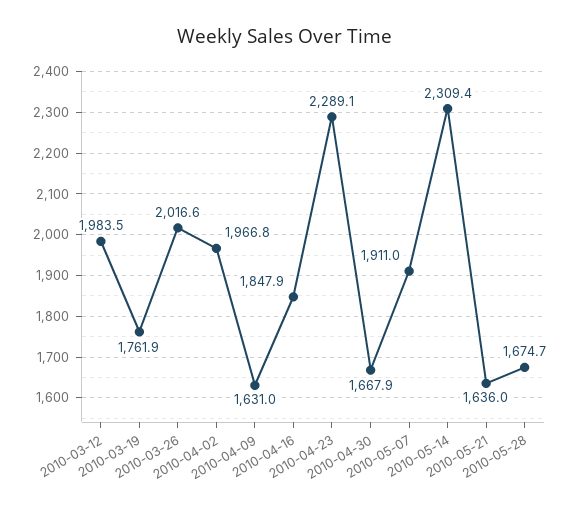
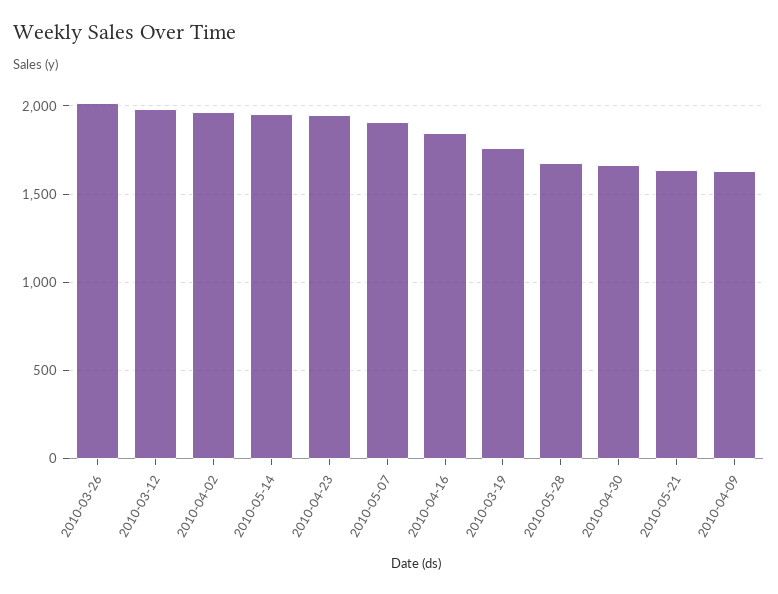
2010-04-23: 2289.1 -> 1950
2010-05-14: 2309.4 -> 1950

